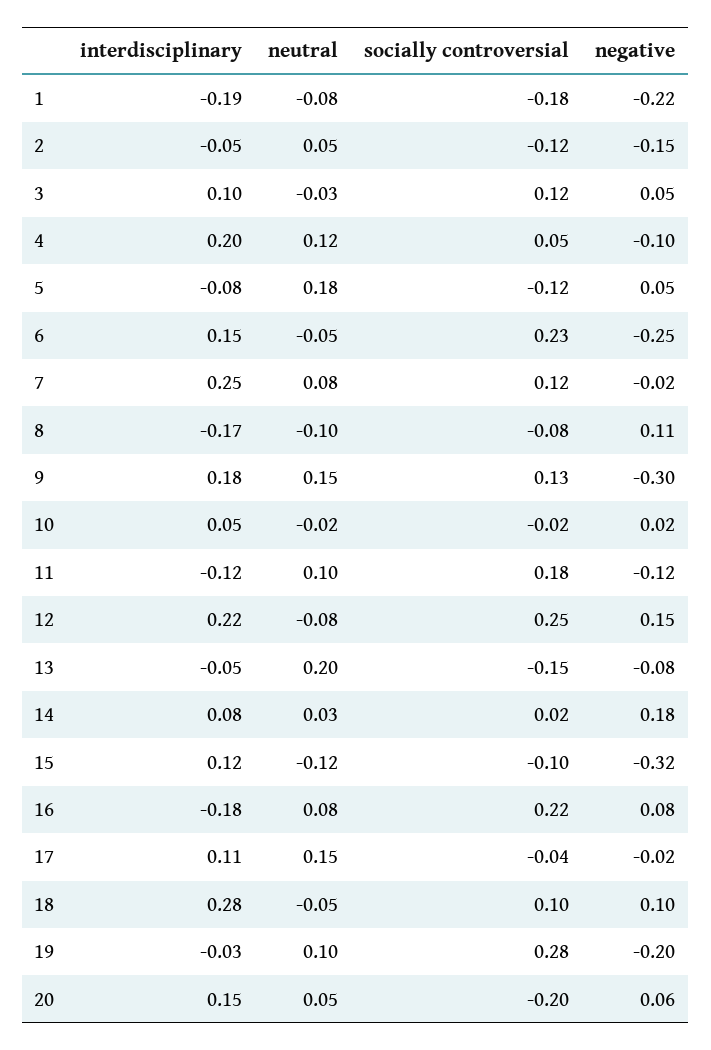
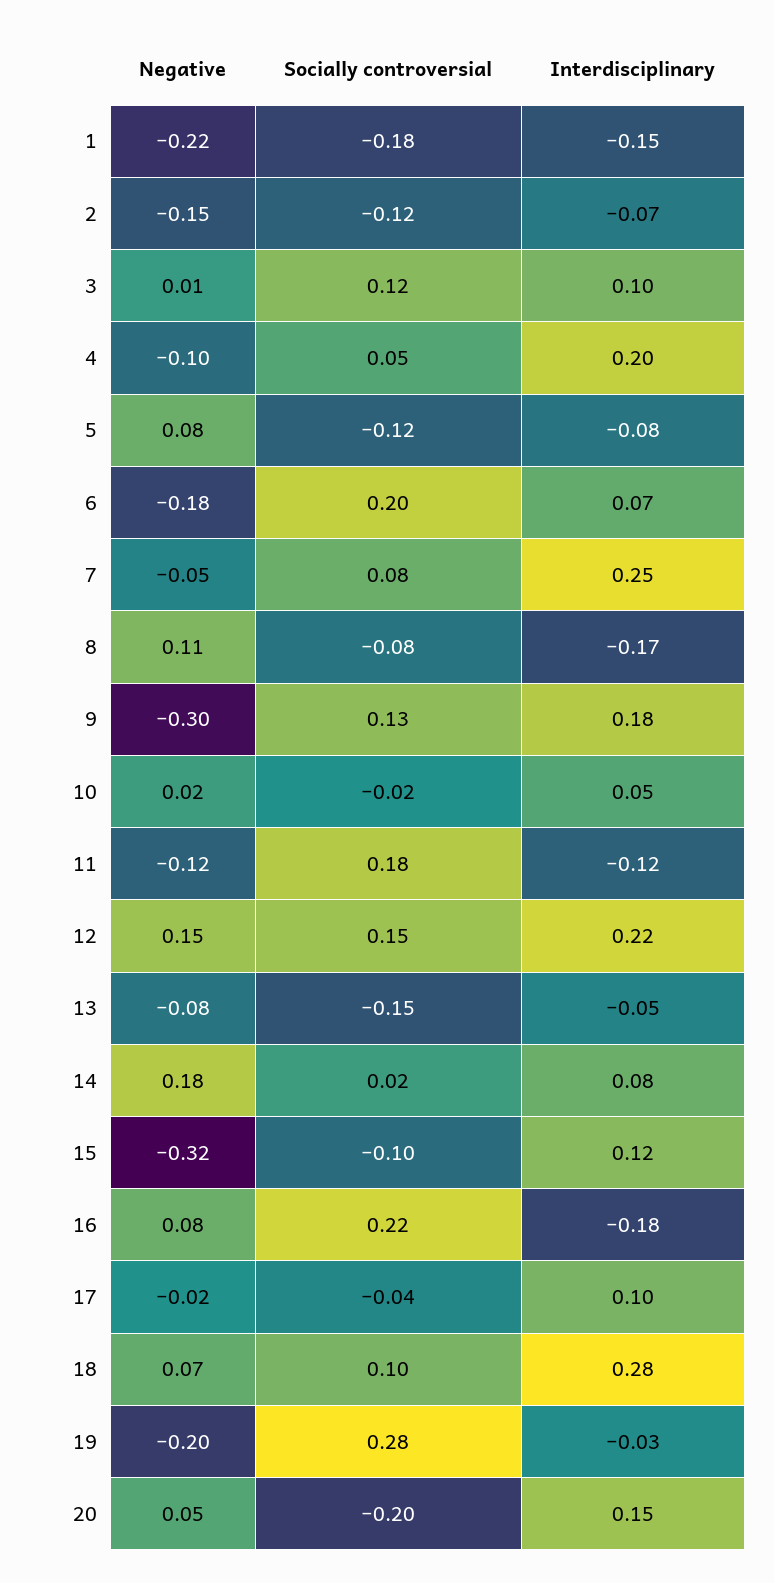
interdisciplinary, 1: -0.19 -> -0.15
neutral, 1: -0.08 -> none
interdisciplinary, 2: -0.05 -> -0.07
neutral, 2: 0.05 -> none
neutral, 3: -0.03 -> none
negative, 3: 0.05 -> 0.01
neutral, 4: 0.12 -> none
neutral, 5: 0.18 -> none
negative, 5: 0.05 -> 0.08
interdisciplinary, 6: 0.15 -> 0.07
neutral, 6: -0.05 -> none
socially controversial, 6: 0.23 -> 0.2
negative, 6: -0.25 -> -0.18
neutral, 7: 0.08 -> none
socially controversial, 7: 0.12 -> 0.08
negative, 7: -0.02 -> -0.05
neutral, 8: -0.1 -> none
neutral, 9: 0.15 -> none
neutral, 10: -0.02 -> none
neutral, 11: 0.1 -> none
neutral, 12: -0.08 -> none
socially controversial, 12: 0.25 -> 0.15
neutral, 13: 0.2 -> none
neutral, 14: 0.03 -> none
neutral, 15: -0.12 -> none
neutral, 16: 0.08 -> none
interdisciplinary, 17: 0.11 -> 0.1
neutral, 17: 0.15 -> none
neutral, 18: -0.05 -> none
negative, 18: 0.1 -> 0.07
neutral, 19: 0.1 -> none
neutral, 20: 0.05 -> none
negative, 20: 0.06 -> 0.05

